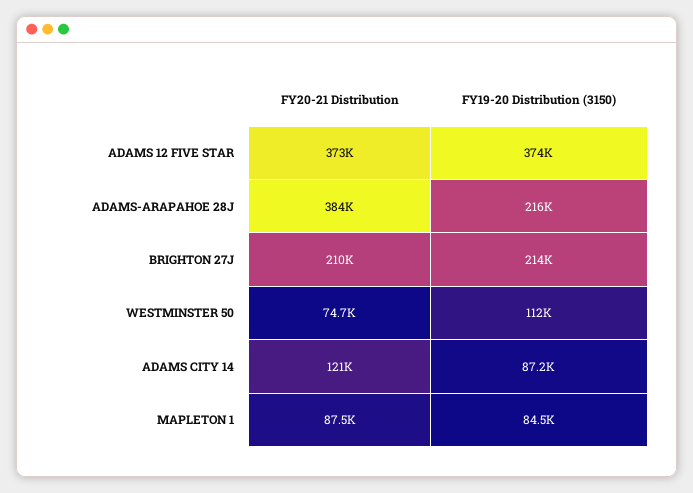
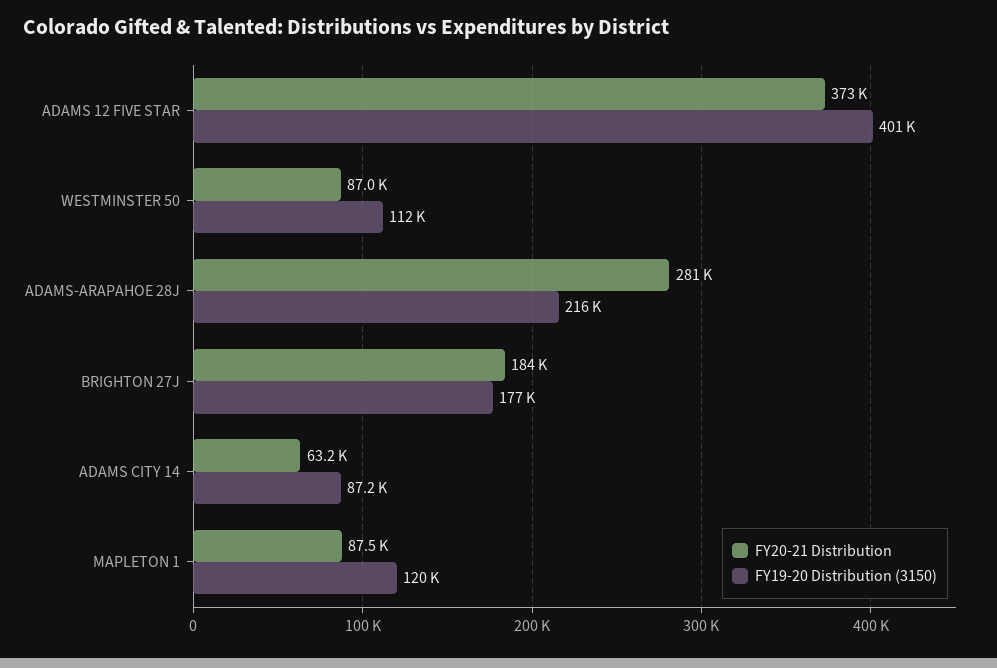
FY19-20 Distribution (3150), ADAMS 12 FIVE STAR: 374000 -> 401000
FY20-21 Distribution, ADAMS-ARAPAHOE 28J: 384000 -> 281000
FY20-21 Distribution, BRIGHTON 27J: 210000 -> 184000
FY19-20 Distribution (3150), BRIGHTON 27J: 214000 -> 177000
FY20-21 Distribution, WESTMINSTER 50: 74700 -> 87000
FY20-21 Distribution, ADAMS CITY 14: 121000 -> 63200
FY19-20 Distribution (3150), MAPLETON 1: 84500 -> 120000

